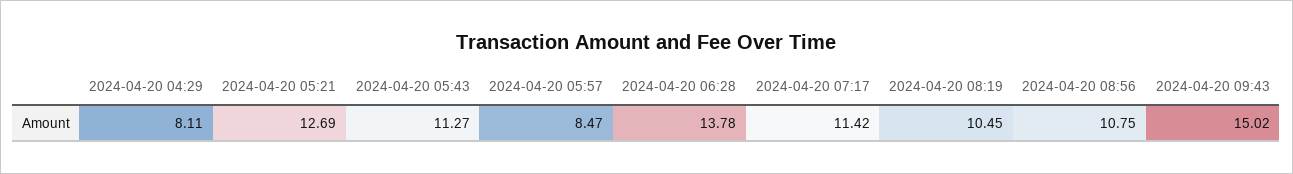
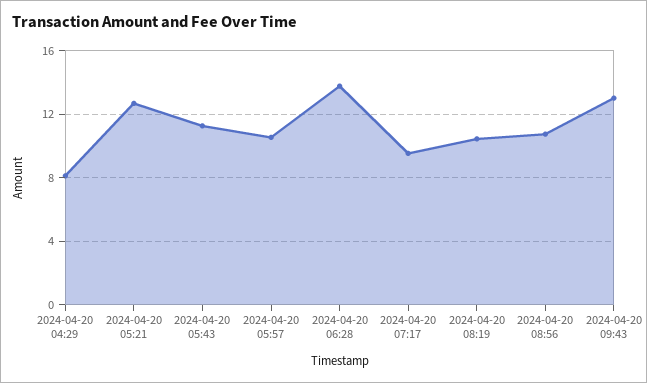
2024-04-20 05:57: 8.47 -> 10.5
2024-04-20 07:17: 11.42 -> 9.5
2024-04-20 09:43: 15.02 -> 13

